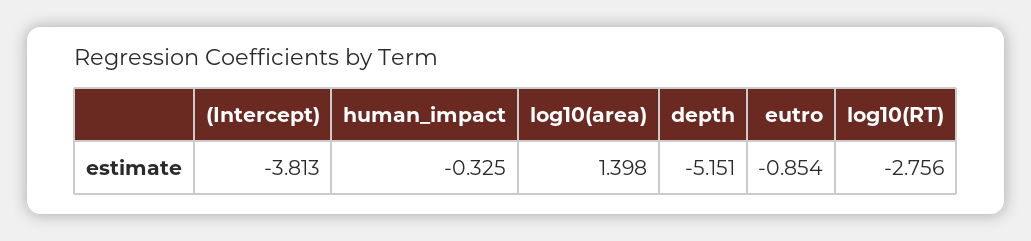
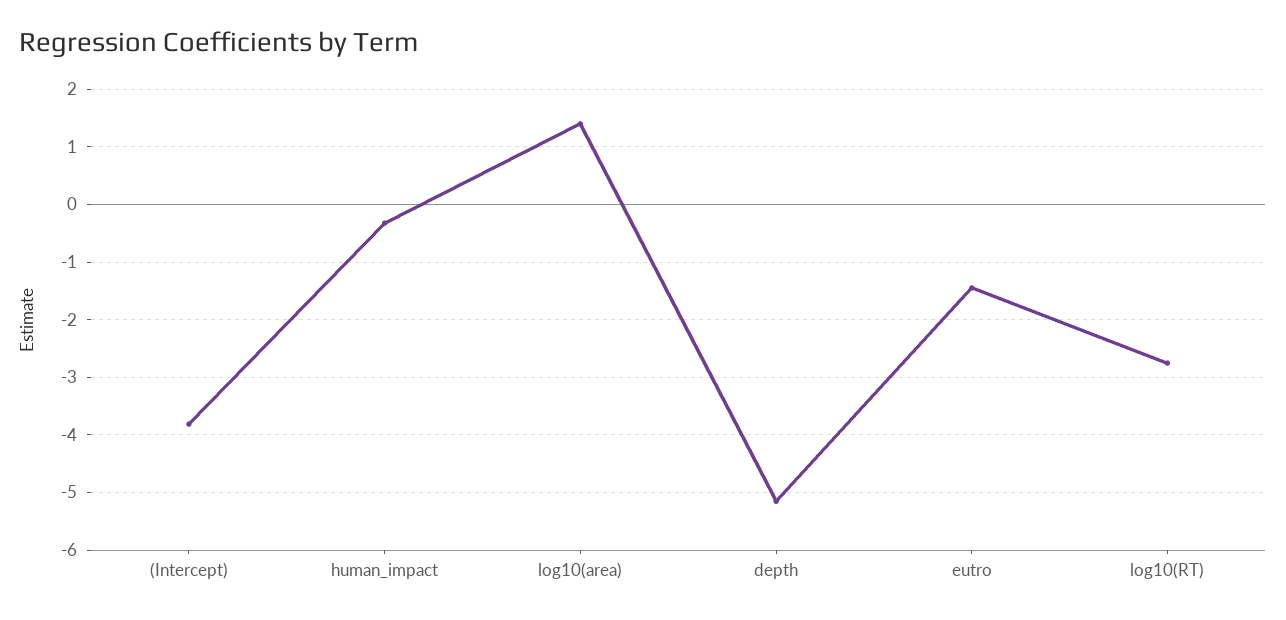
eutro: -0.854 -> -1.4

